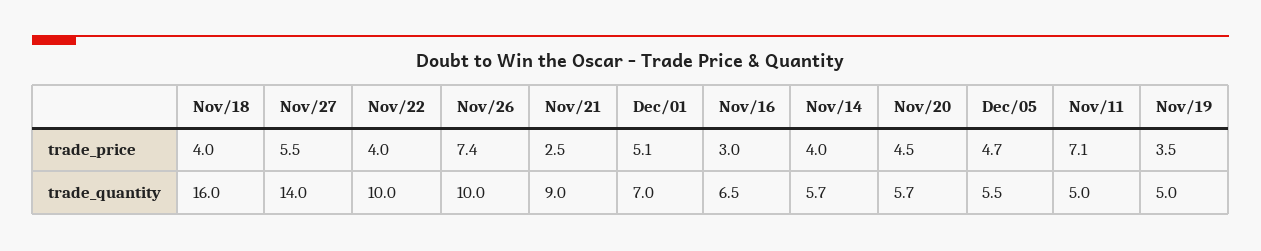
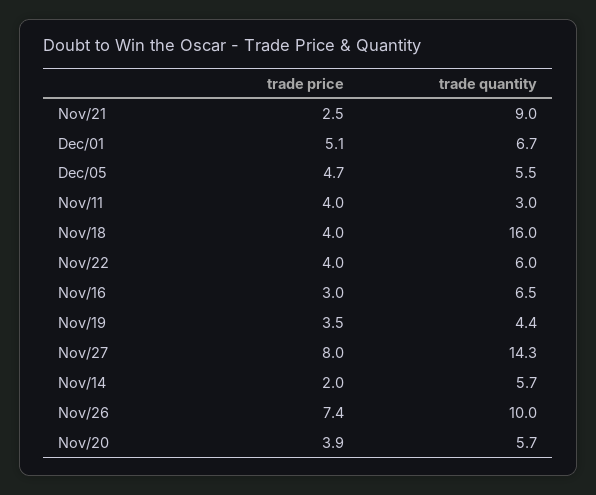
Nov/27, trade_price: 5.5 -> 8
Nov/14, trade_price: 4 -> 2
Nov/20, trade_price: 4.5 -> 3.9
Nov/11, trade_price: 7.1 -> 4
Nov/27, trade_quantity: 14 -> 14.3
Nov/22, trade_quantity: 10 -> 6
Dec/01, trade_quantity: 7 -> 6.7
Nov/11, trade_quantity: 5 -> 3
Nov/19, trade_quantity: 5 -> 4.4

